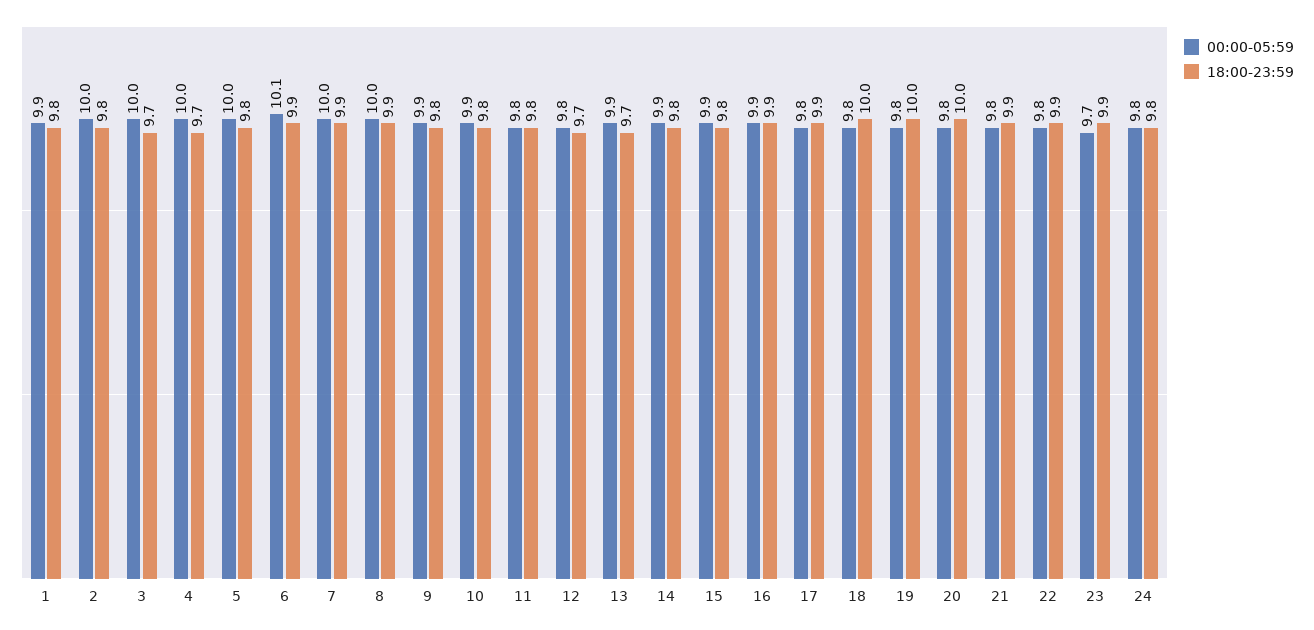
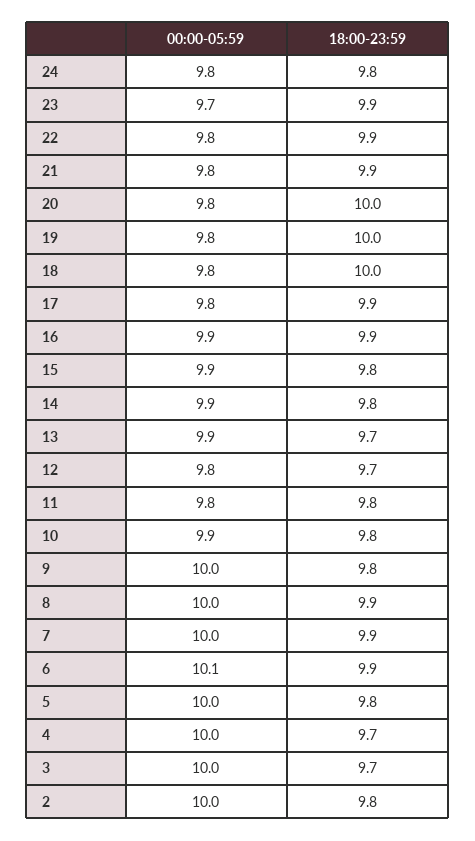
00:00-05:59, 1: 9.9 -> none
18:00-23:59, 1: 9.8 -> none
00:00-05:59, 9: 9.9 -> 10

